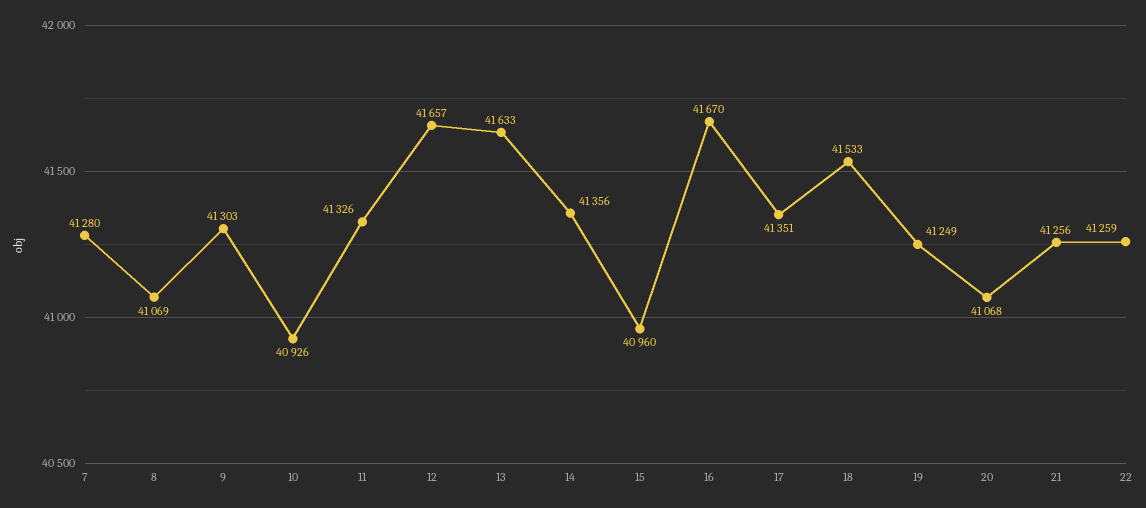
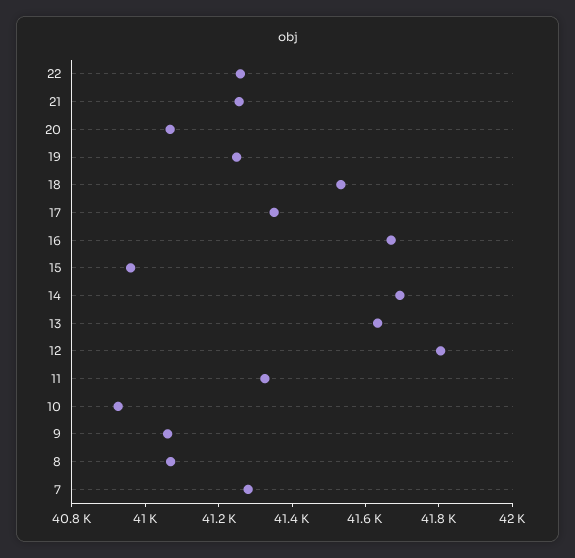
9: 41303 -> 41050
12: 41657 -> 41800
14: 41356 -> 41700

